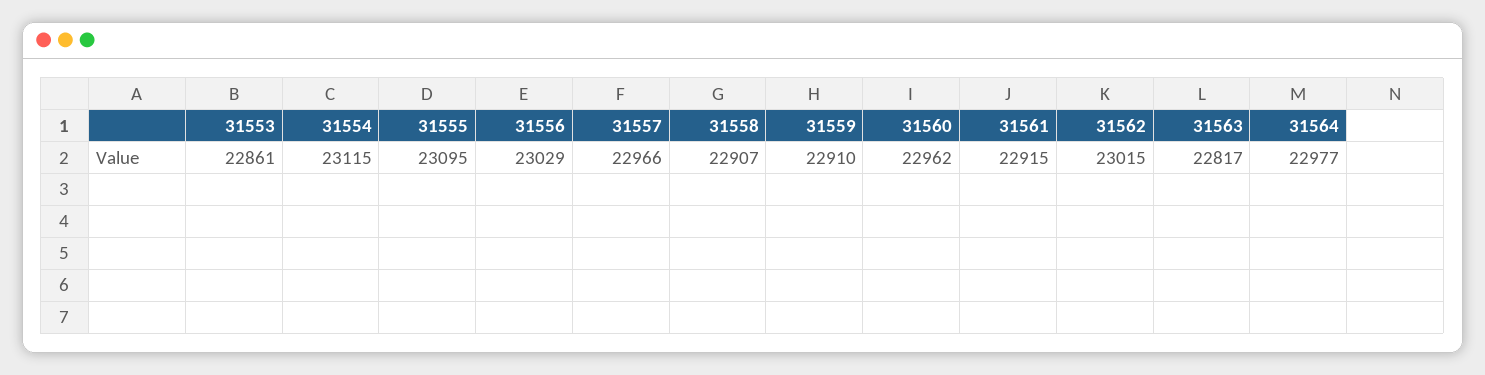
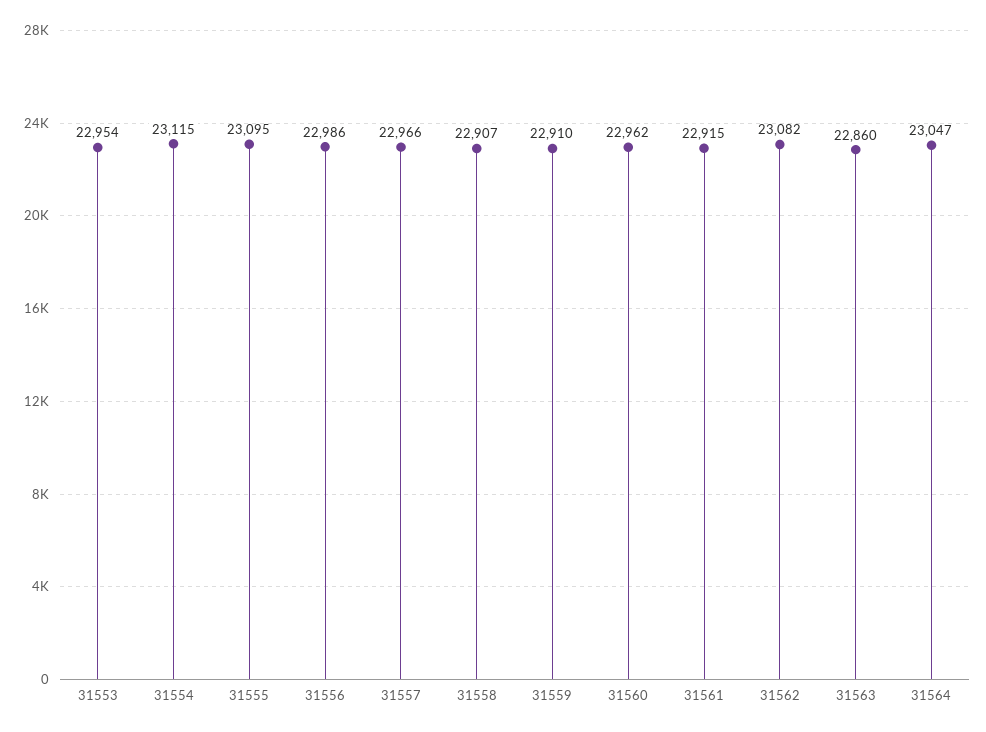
31553: 22861 -> 22954
31556: 23029 -> 22986
31562: 23015 -> 23082
31563: 22817 -> 22860
31564: 22977 -> 23047

